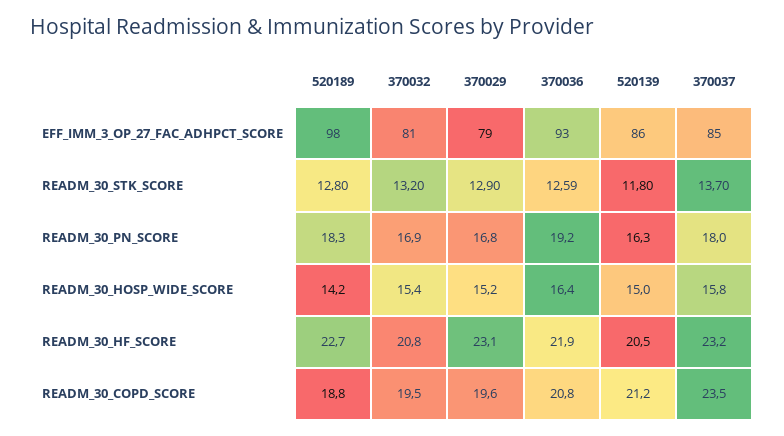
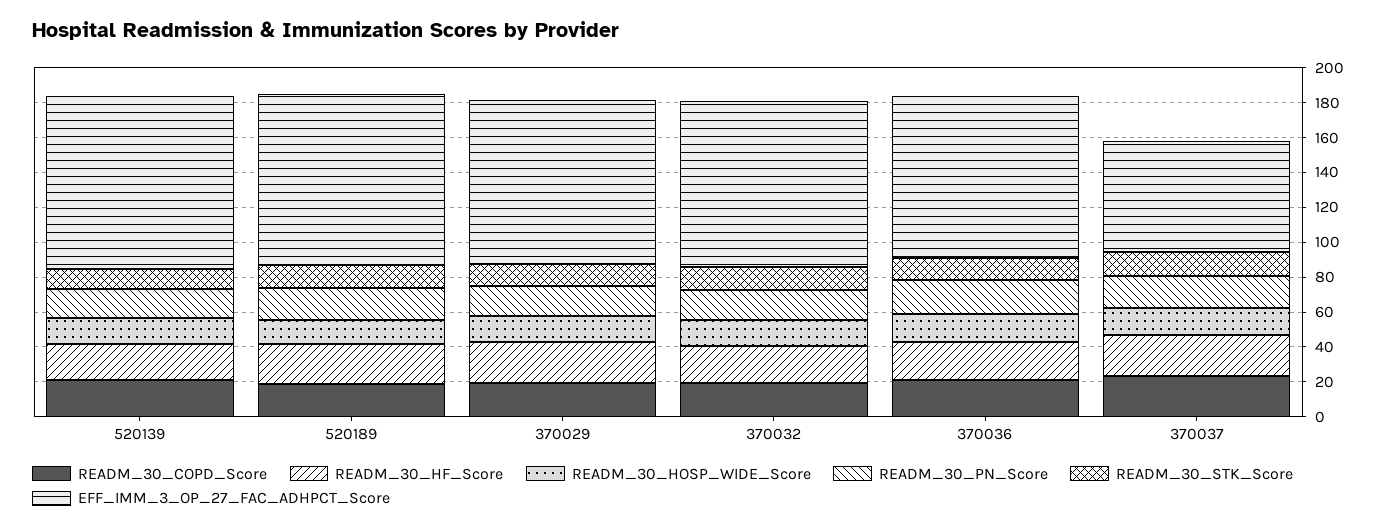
EFF_IMM_3_OP_27_FAC_ADHPCT_SCORE, 370032: 81 -> 95
EFF_IMM_3_OP_27_FAC_ADHPCT_SCORE, 370029: 79 -> 95
EFF_IMM_3_OP_27_FAC_ADHPCT_SCORE, 520139: 86 -> 100
EFF_IMM_3_OP_27_FAC_ADHPCT_SCORE, 370037: 85 -> 65

